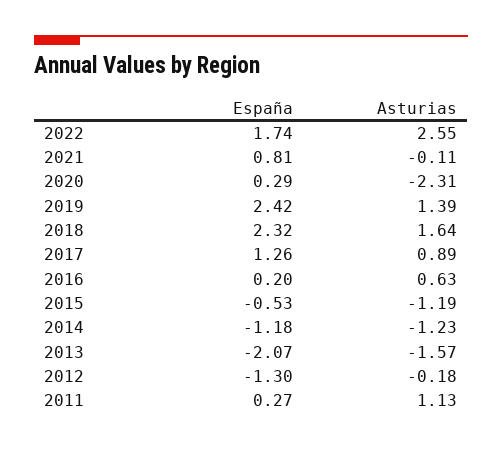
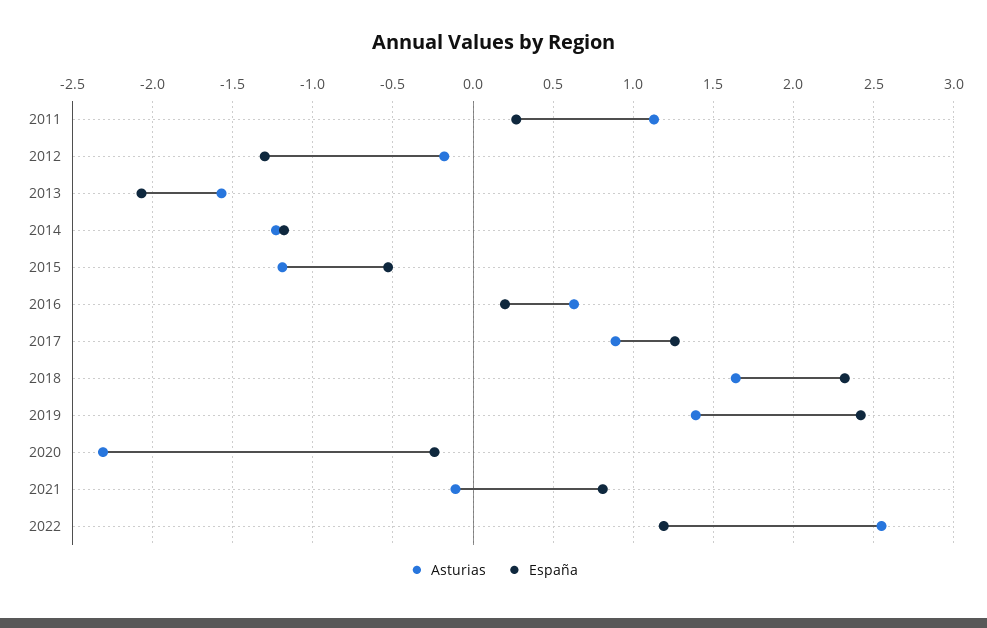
España, 2022: 1.74 -> 1.2
España, 2020: 0.29 -> -0.25

